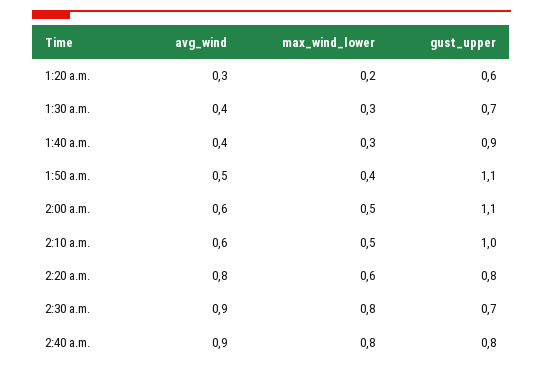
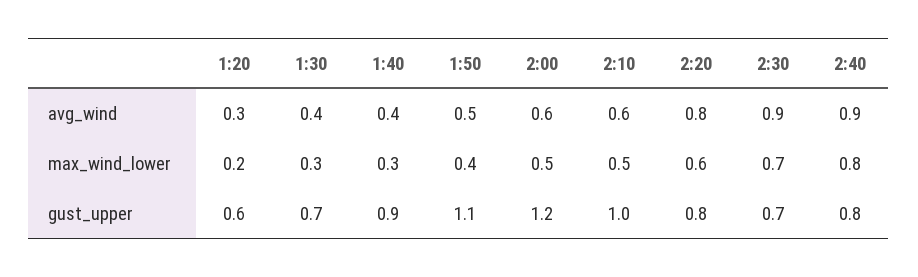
gust_upper, 2:00 a.m.: 1.1 -> 1.2
max_wind_lower, 2:30 a.m.: 0.8 -> 0.7

